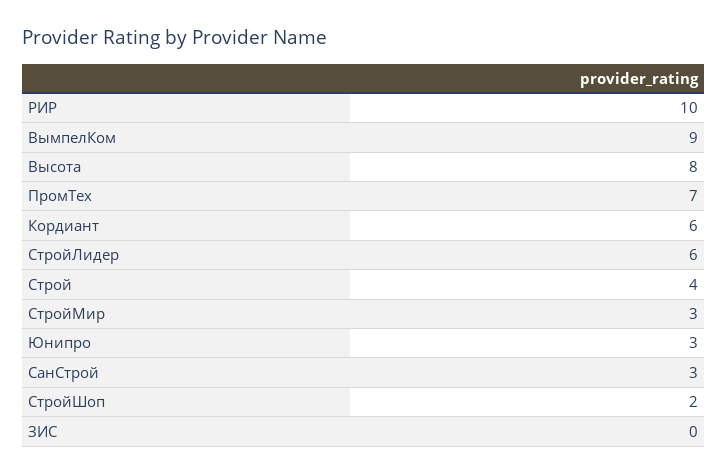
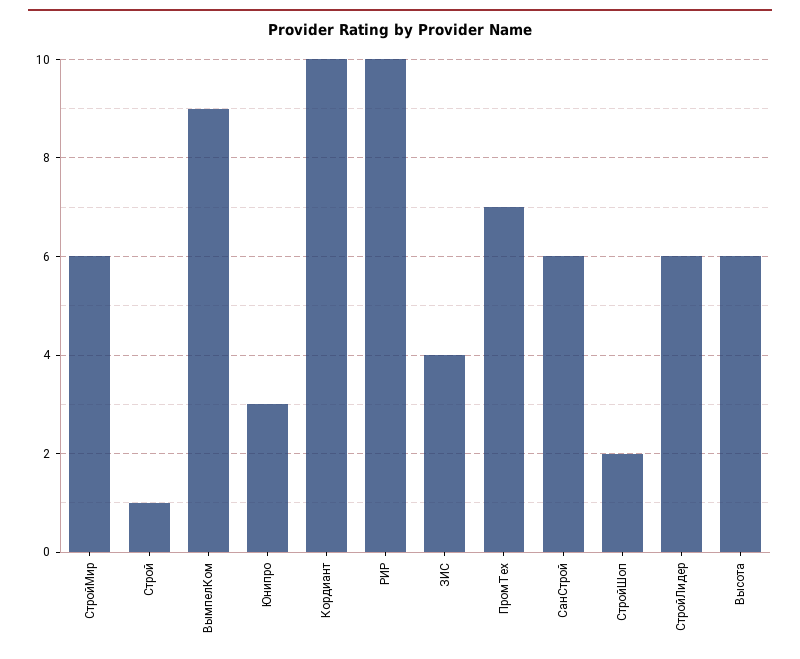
Высота: 8 -> 6
Кордиант: 6 -> 10
Строй: 4 -> 1
СтройМир: 3 -> 6
СанСтрой: 3 -> 6
ЗИС: 0 -> 4

